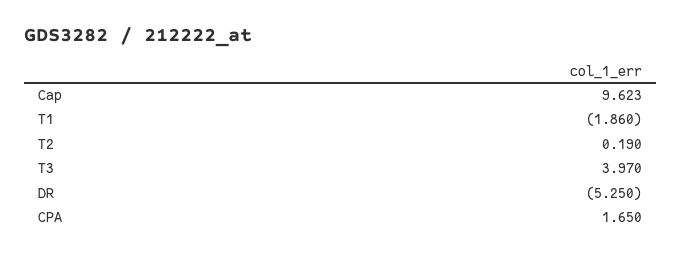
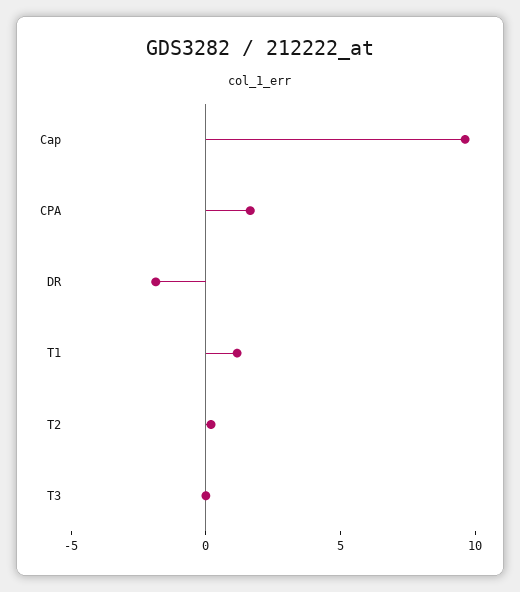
T1: -1.86 -> 1
T3: 3.97 -> 0
DR: -5.25 -> -2

